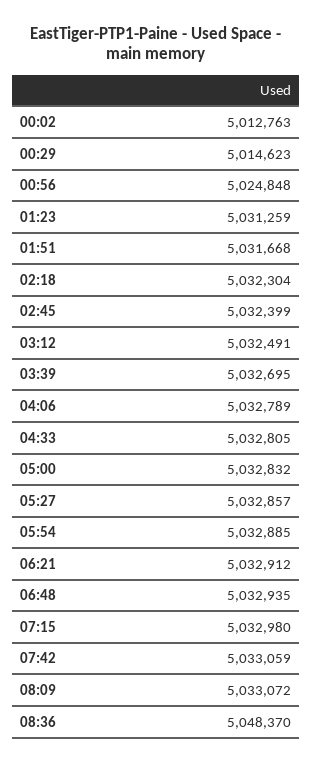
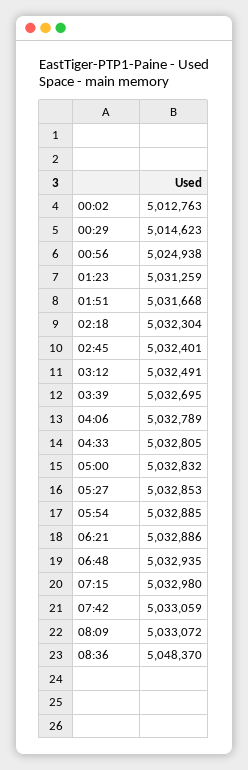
00:56: 5024848 -> 5024938
02:45: 5032399 -> 5032401
05:27: 5032857 -> 5032853
06:21: 5032912 -> 5032886

